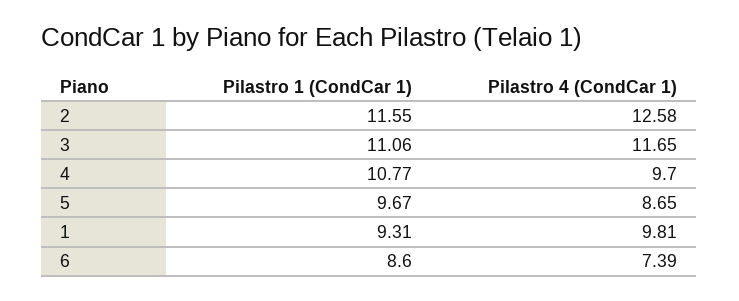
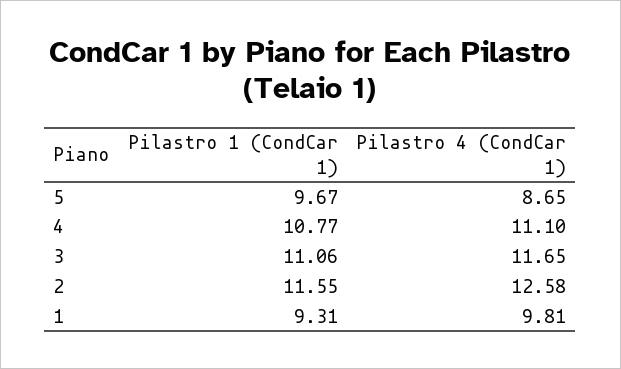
Pilastro 4 (CondCar 1), 4: 9.7 -> 11.1
Pilastro 1 (CondCar 1), 6: 8.6 -> none
Pilastro 4 (CondCar 1), 6: 7.39 -> none

